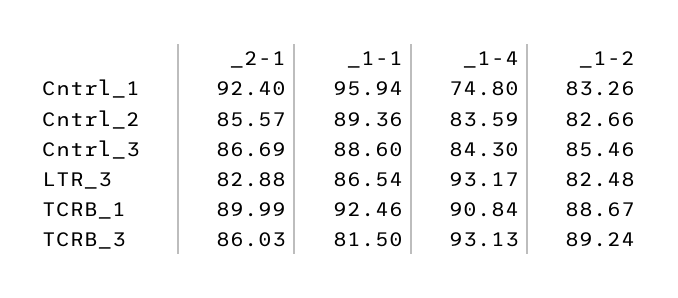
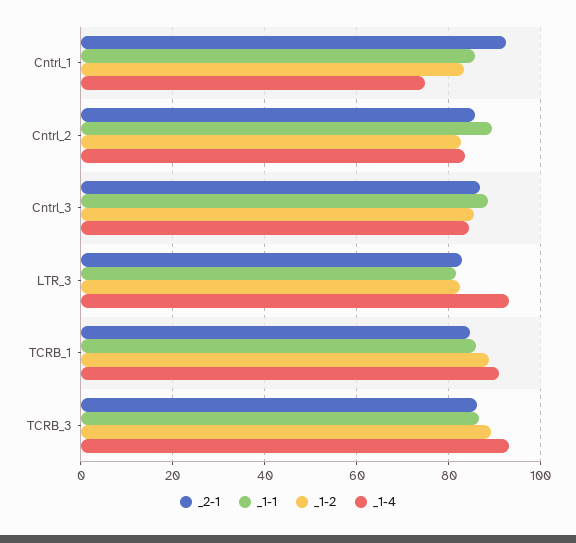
_1-1, Cntrl_1: 95.94 -> 86
_1-1, LTR_3: 86.54 -> 82
_2-1, TCRB_1: 89.99 -> 84
_1-1, TCRB_1: 92.46 -> 86
_1-1, TCRB_3: 81.5 -> 86

